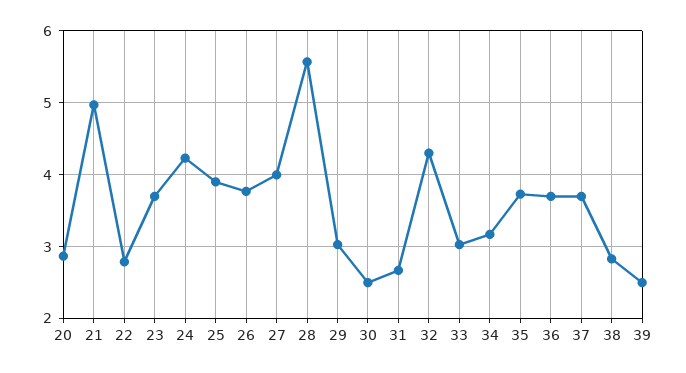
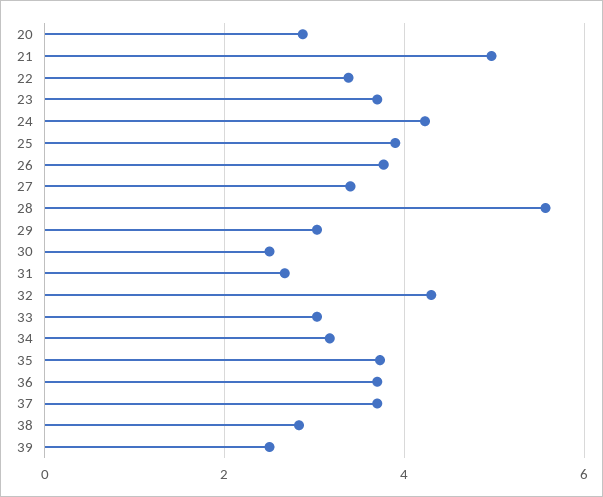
22: 2.8 -> 3.4
27: 4 -> 3.4

